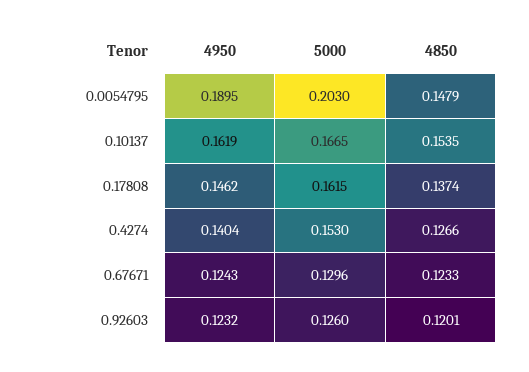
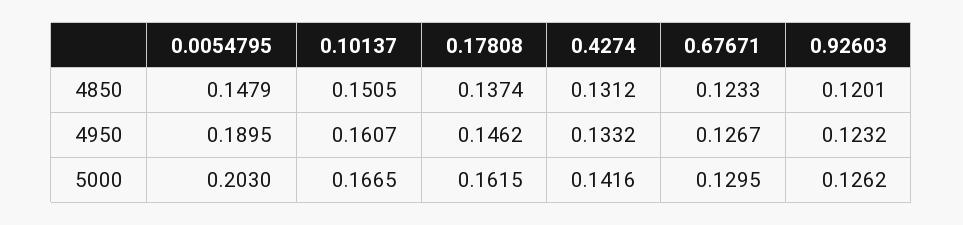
4950, 0.10137: 0.1619 -> 0.1607
4850, 0.10137: 0.1535 -> 0.1505
4950, 0.4274: 0.1404 -> 0.1332
5000, 0.4274: 0.153 -> 0.1416
4850, 0.4274: 0.1266 -> 0.1312
4950, 0.67671: 0.1243 -> 0.1267
5000, 0.67671: 0.1296 -> 0.1295
5000, 0.92603: 0.126 -> 0.1262

